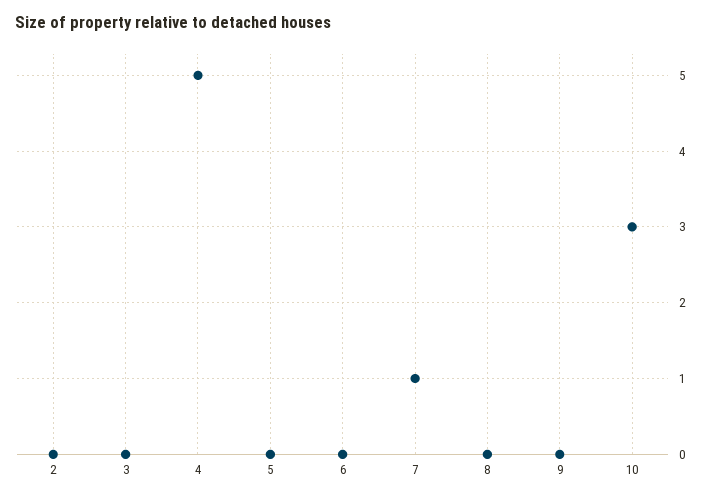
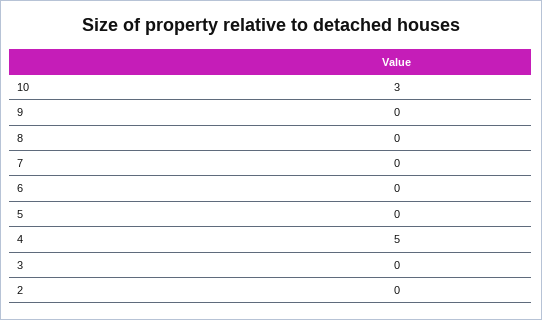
7: 1 -> 0

